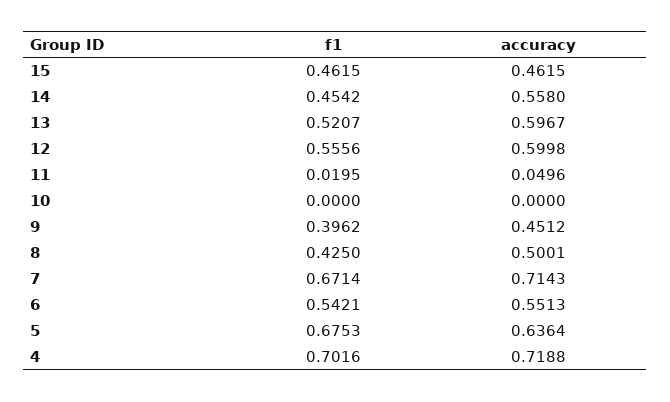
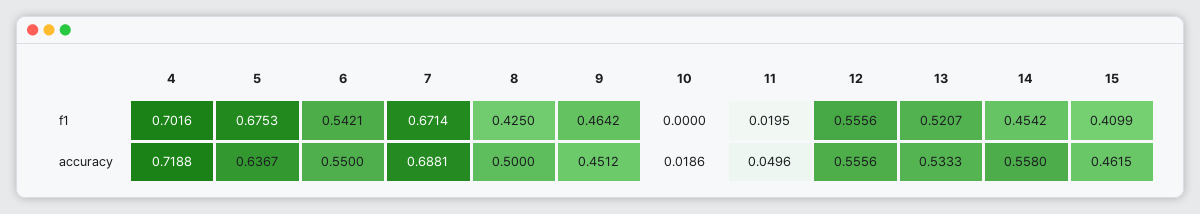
f1, 15: 0.4615 -> 0.4099
accuracy, 13: 0.5967 -> 0.5333
accuracy, 12: 0.5998 -> 0.5556
accuracy, 10: 0 -> 0.0186
f1, 9: 0.3962 -> 0.4642
accuracy, 8: 0.5001 -> 0.5
accuracy, 7: 0.7143 -> 0.6881
accuracy, 6: 0.5513 -> 0.55
accuracy, 5: 0.6364 -> 0.6367

